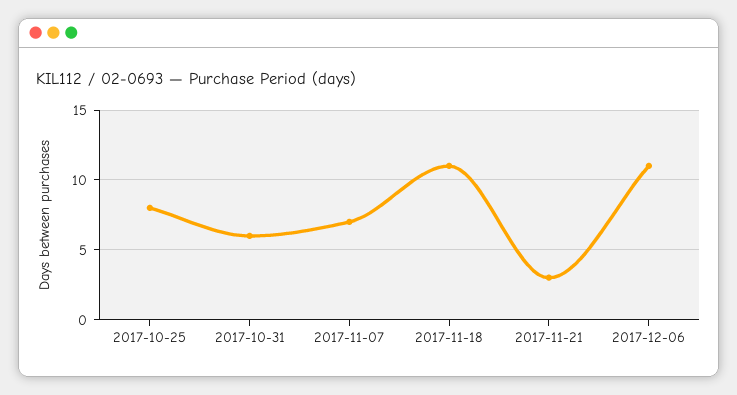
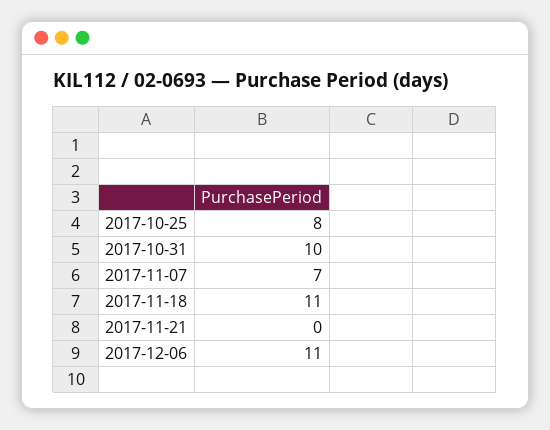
2017-10-31: 6 -> 10
2017-11-21: 3 -> 0

